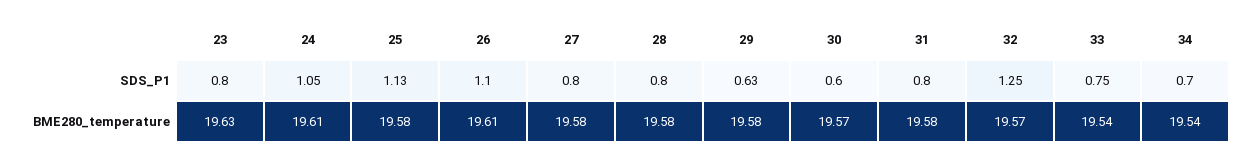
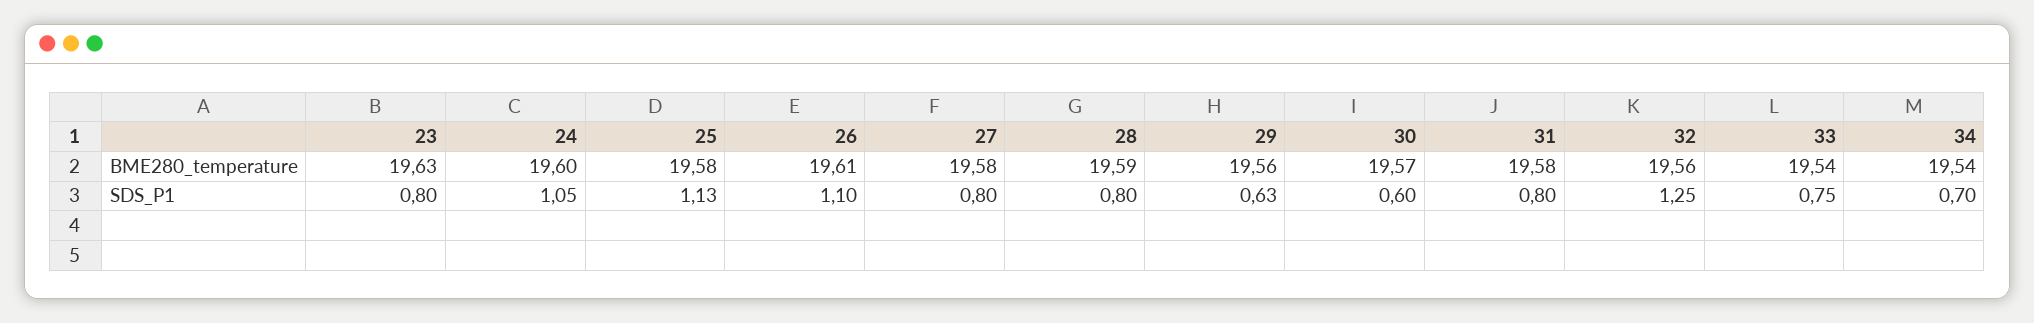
24, BME280_temperature: 19.61 -> 19.6
28, BME280_temperature: 19.58 -> 19.59
29, BME280_temperature: 19.58 -> 19.56
32, BME280_temperature: 19.57 -> 19.56

